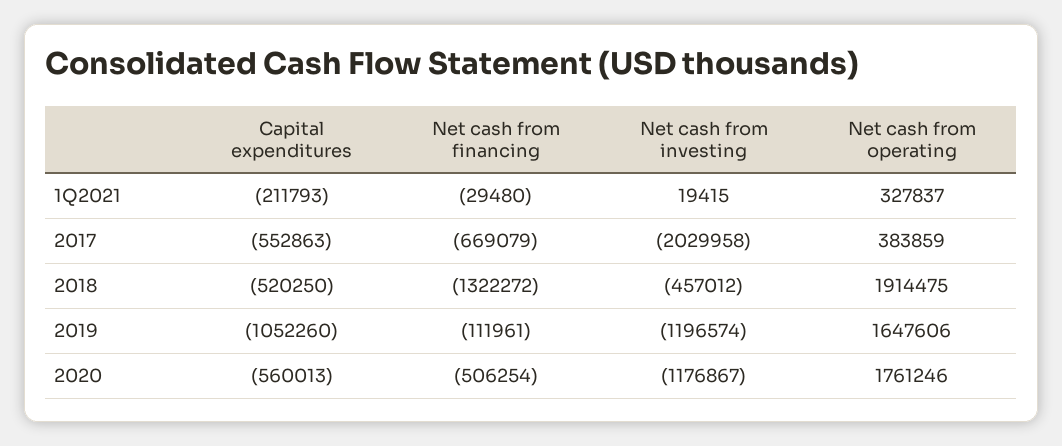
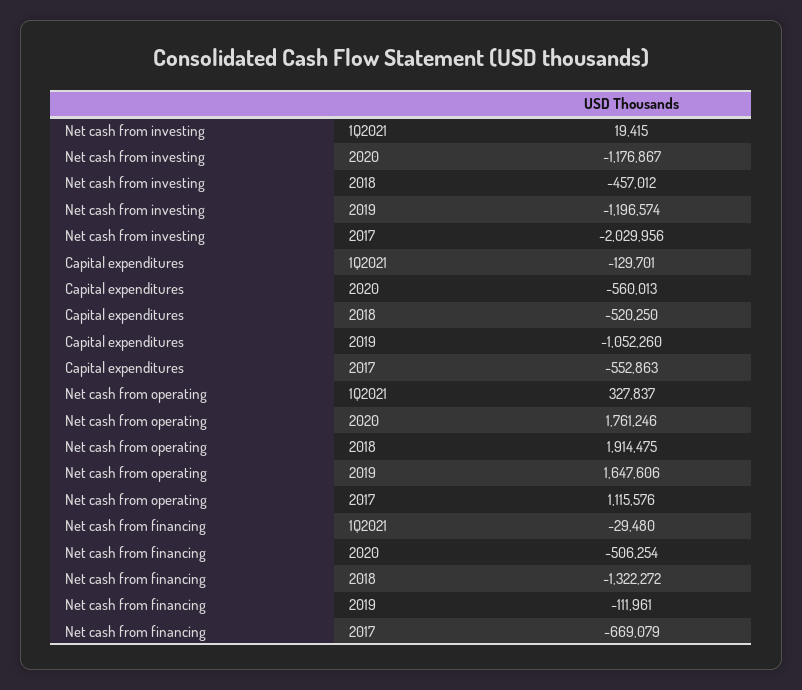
Capital expenditures, 1Q2021: -211793 -> -129701
Net cash from investing, 2017: -2029958 -> -2029956
Net cash from operating, 2017: 383859 -> 1115576

